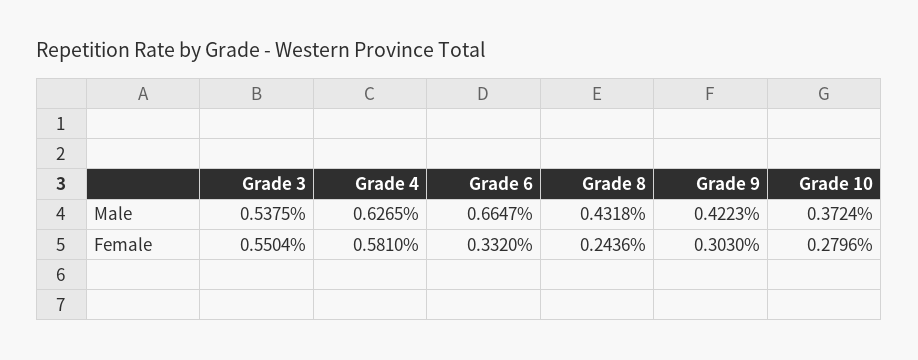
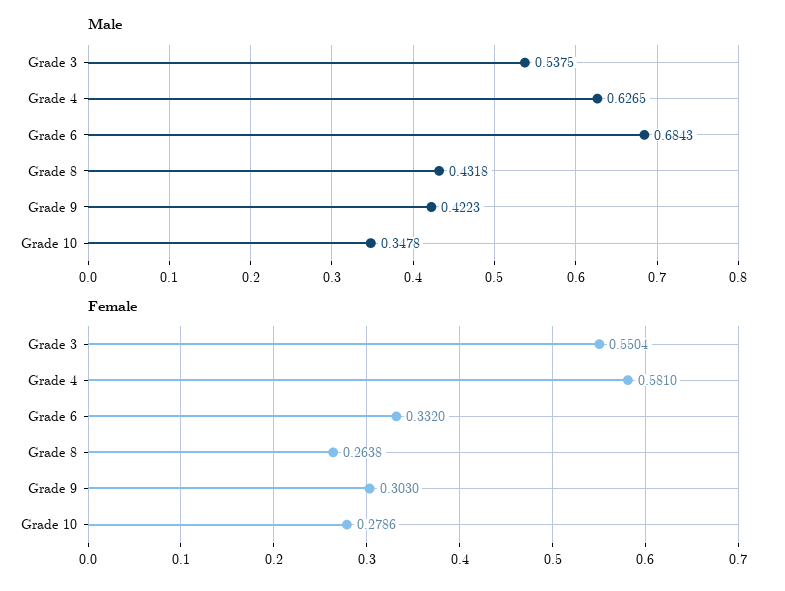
Male, Grade 6: 0.6647 -> 0.6843
Male, Grade 10: 0.3724 -> 0.3478
Female, Grade 8: 0.2436 -> 0.2638
Female, Grade 10: 0.2796 -> 0.2786

